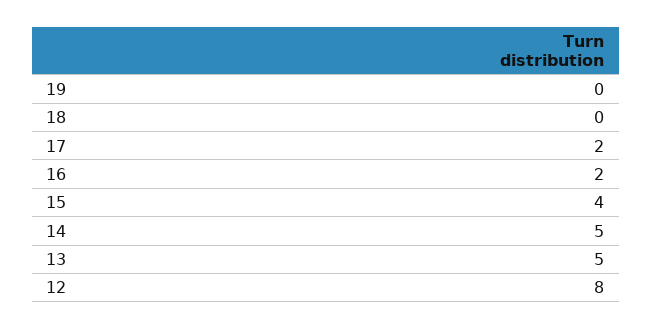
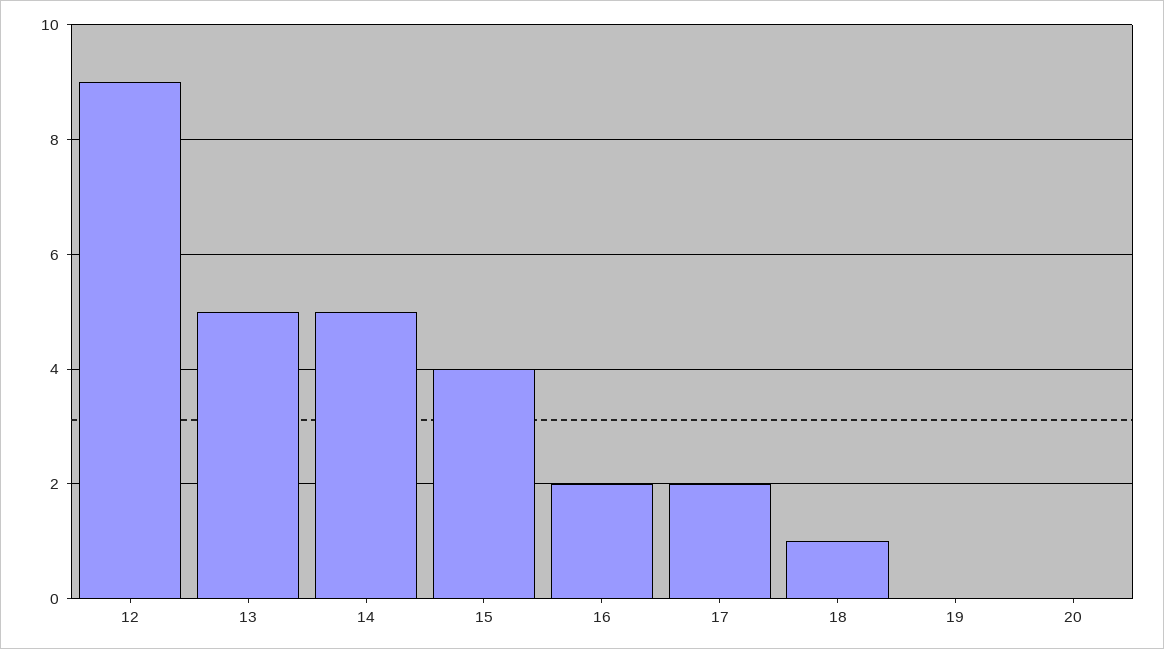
18: 0 -> 1
12: 8 -> 9
20: none -> 0

